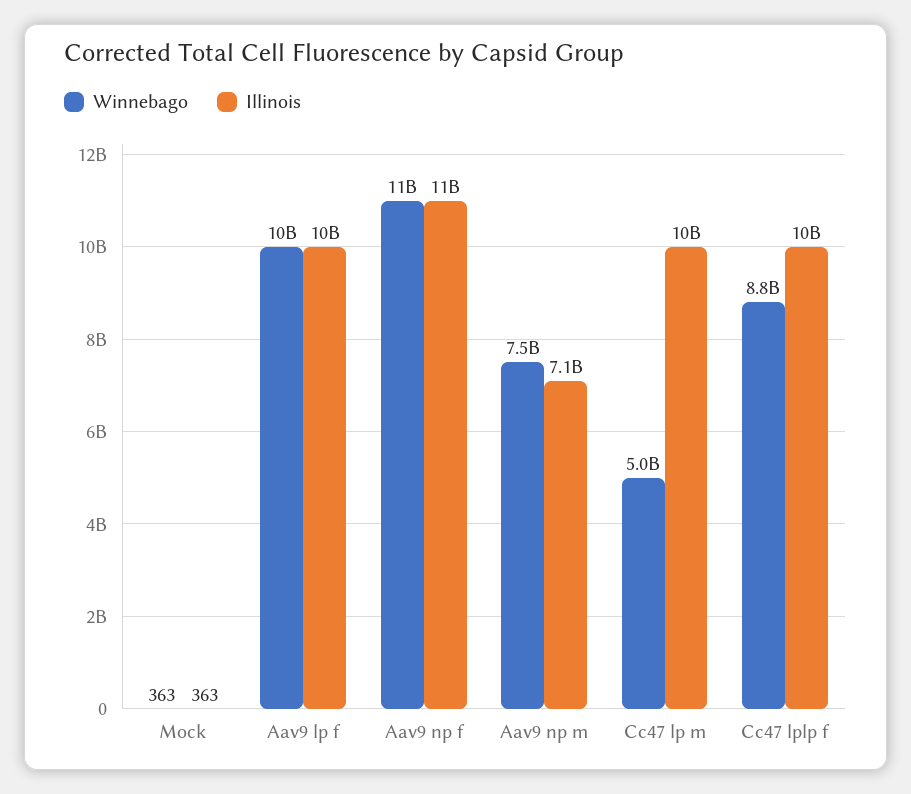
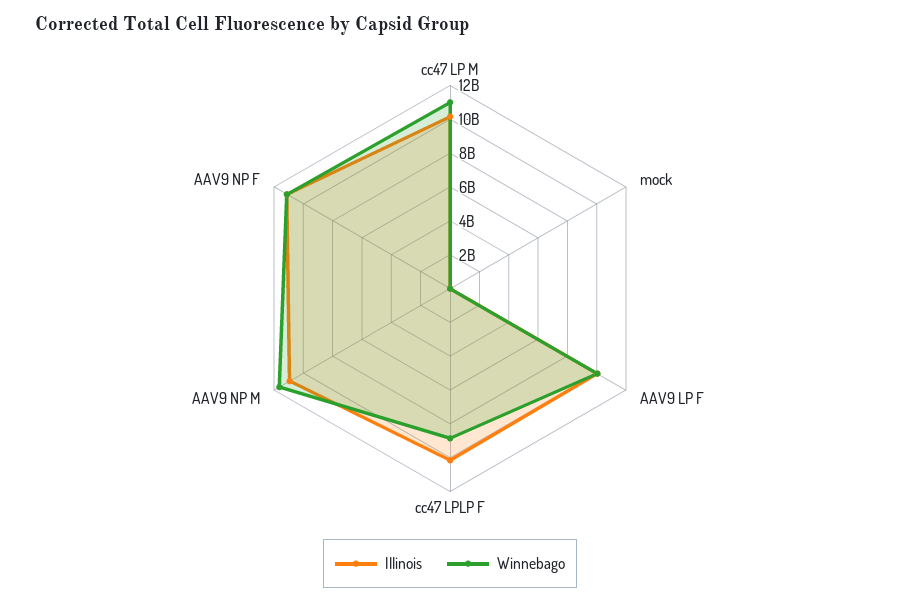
Winnebago, Aav9 np m: 7500000000 -> 11500000000
Illinois, Aav9 np m: 7100000000 -> 11000000000
Winnebago, Cc47 lp m: 5000000000 -> 11000000000

